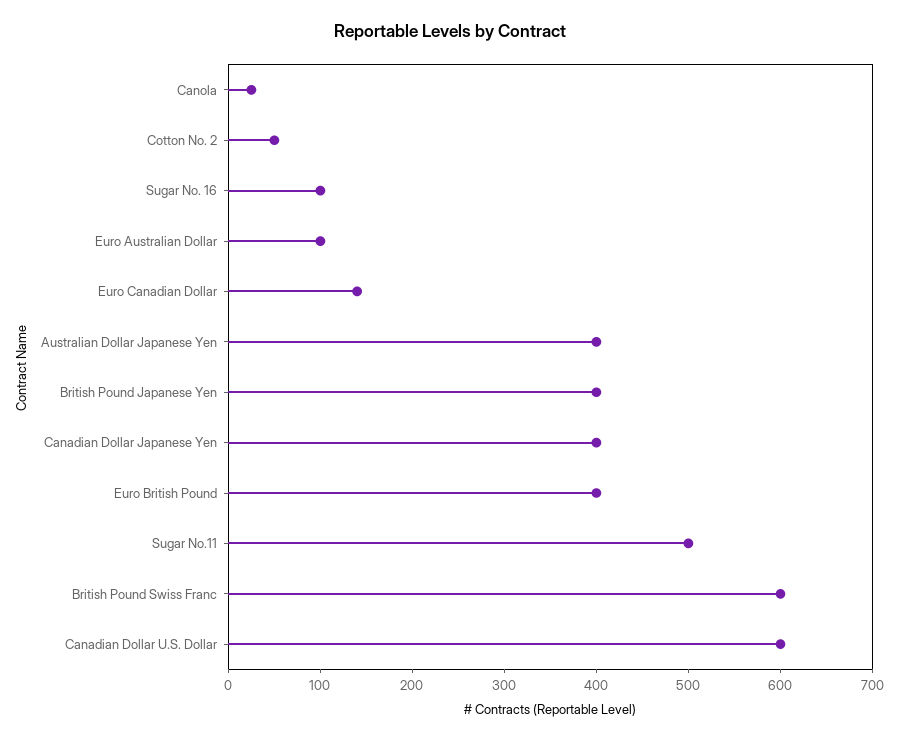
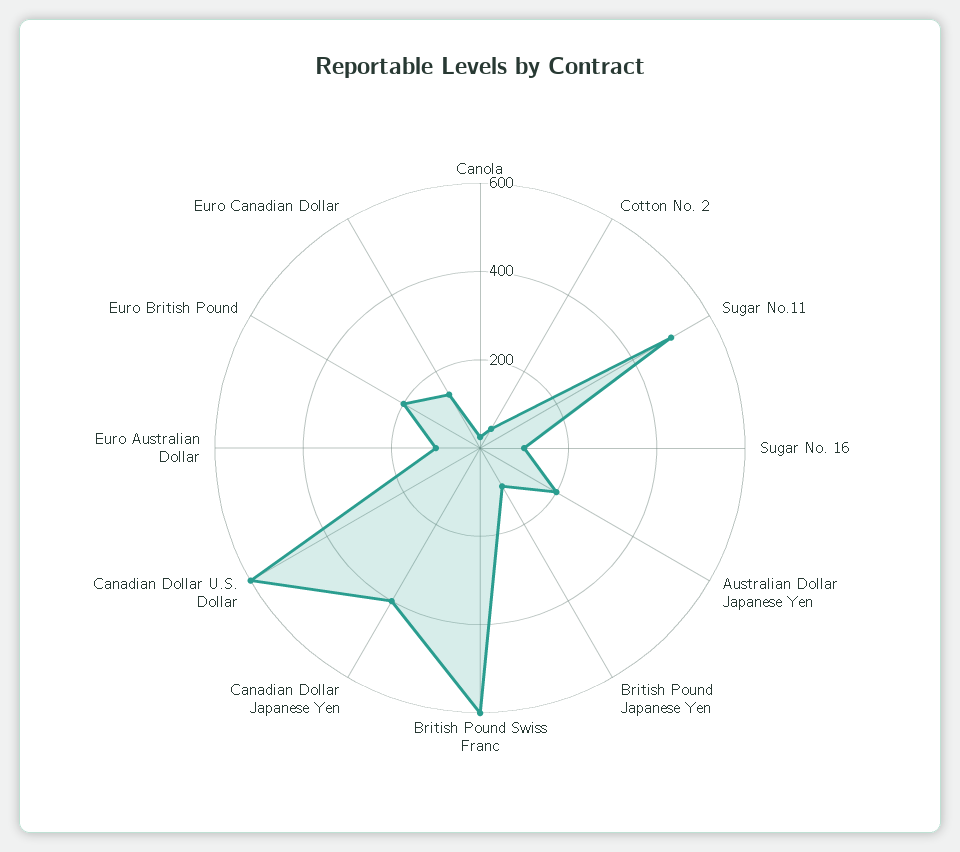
Australian Dollar Japanese Yen: 400 -> 200
British Pound Japanese Yen: 400 -> 100
Euro British Pound: 400 -> 200

